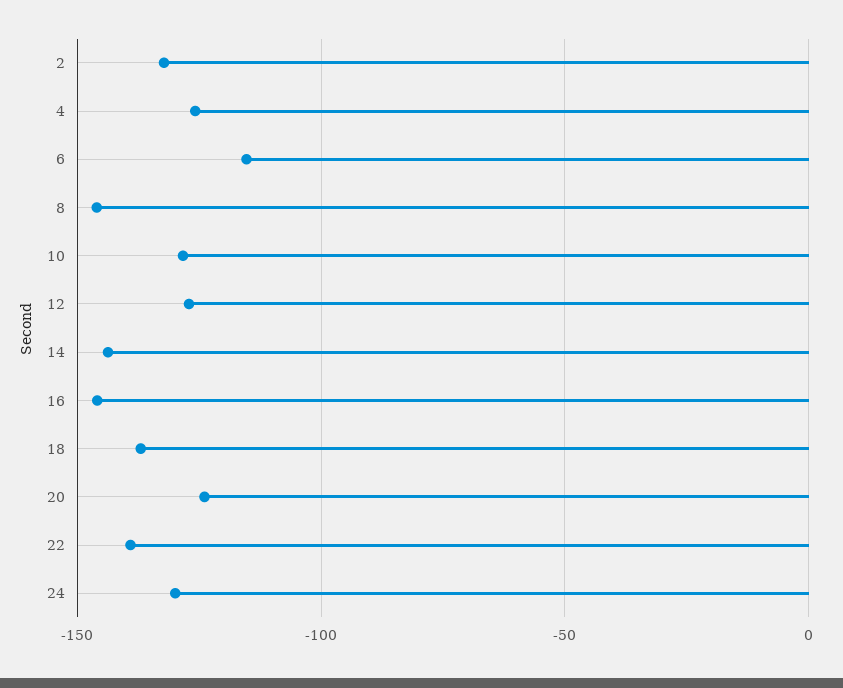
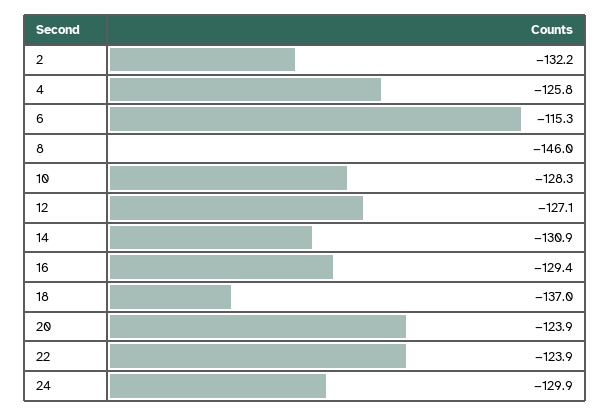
14: -145 -> -130.9
16: -145 -> -129.4
22: -140 -> -123.9

